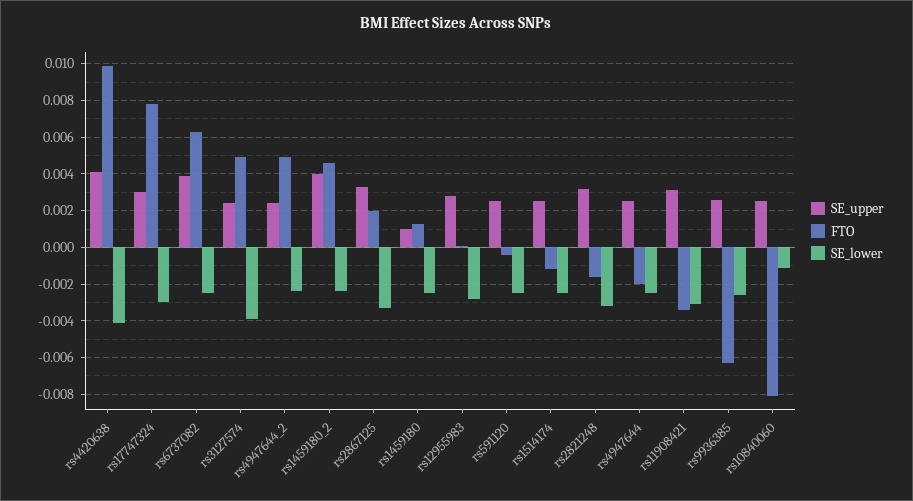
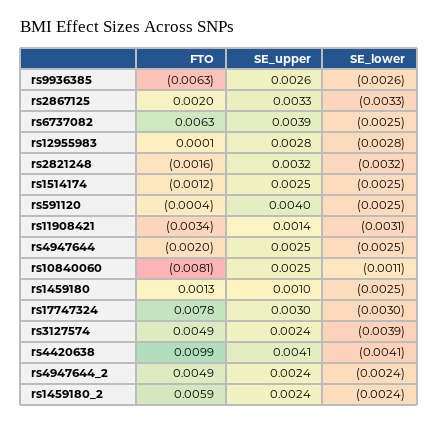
SE_upper, rs1459180_2: 0.004 -> 0.0024
FTO, rs1459180_2: 0.0045 -> 0.0059
SE_upper, rs591120: 0.0025 -> 0.004
SE_upper, rs11908421: 0.003 -> 0.0014

